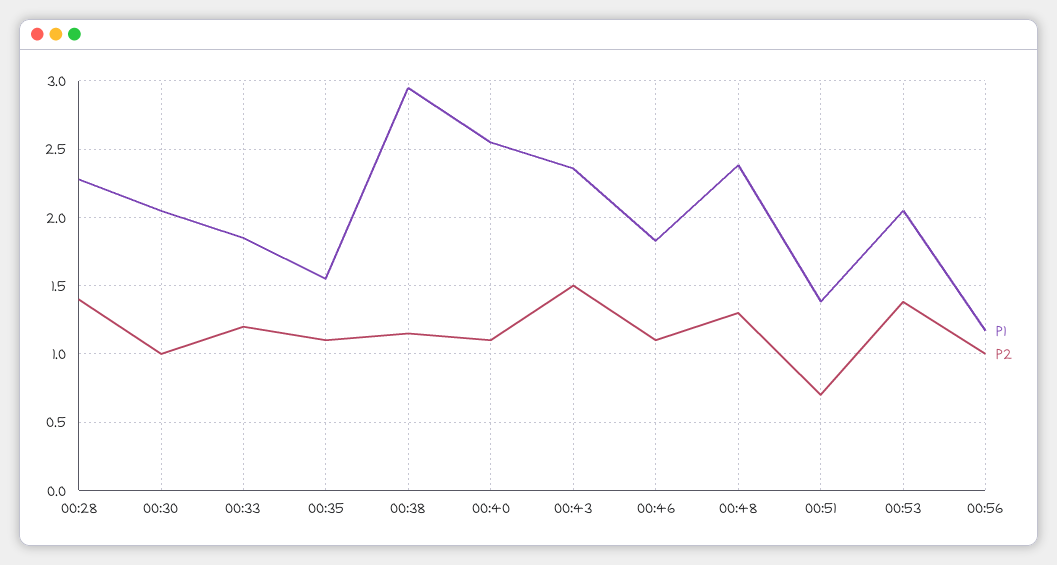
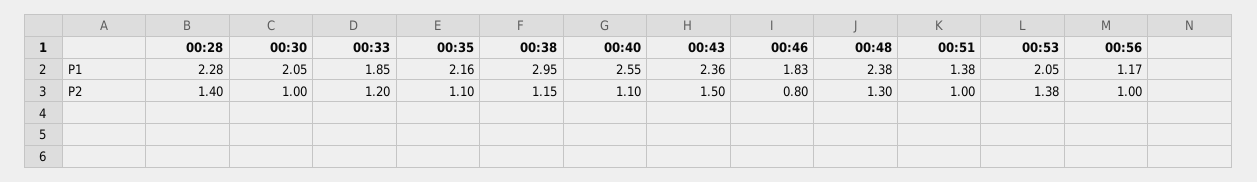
P1, 00:35: 1.55 -> 2.16
P2, 00:46: 1.1 -> 0.8
P2, 00:51: 0.7 -> 1

